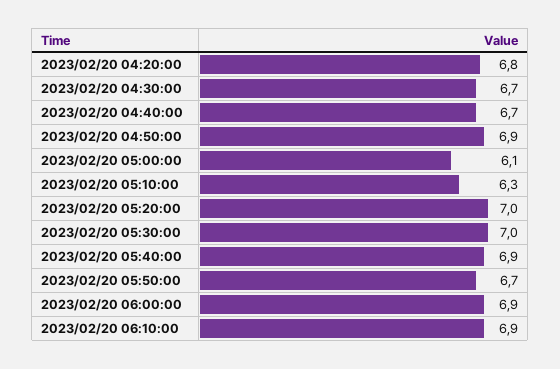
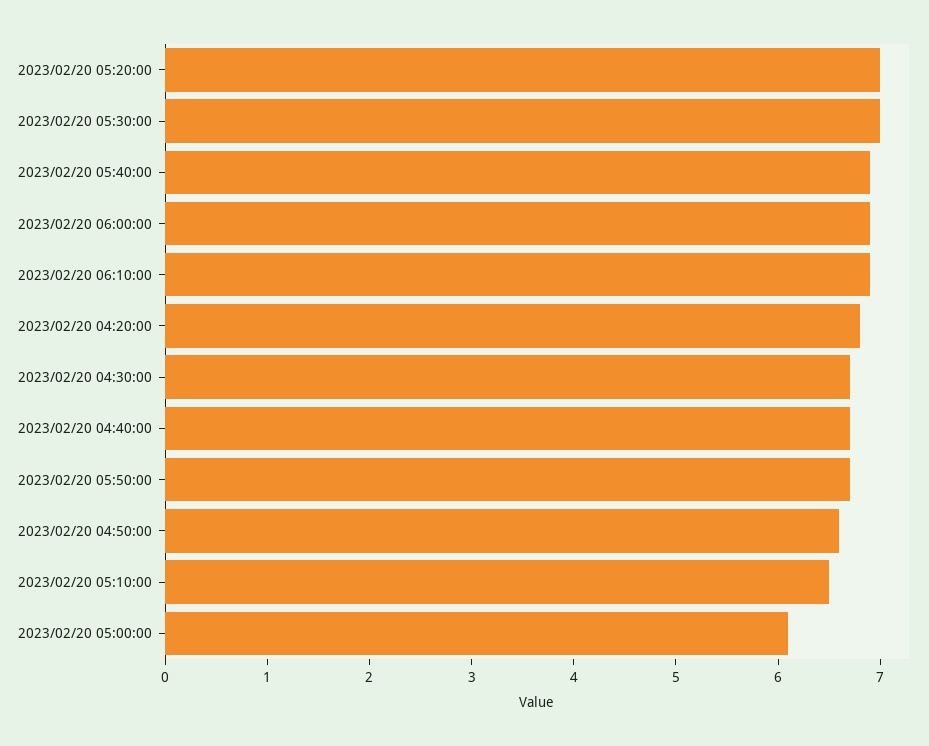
2023/02/20 04:50:00: 6.9 -> 6.6
2023/02/20 05:10:00: 6.3 -> 6.5

